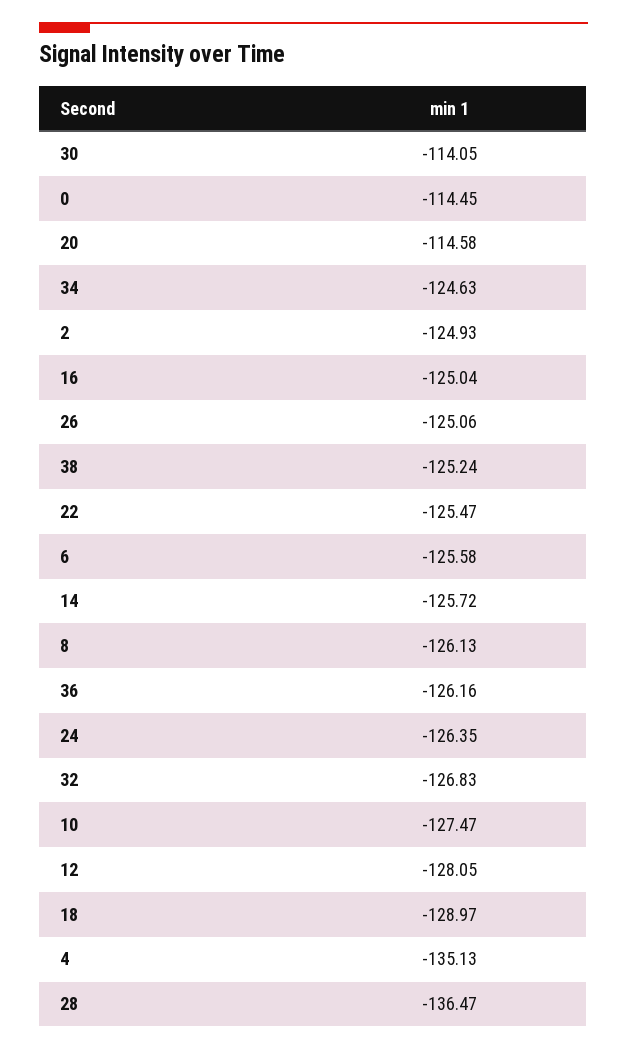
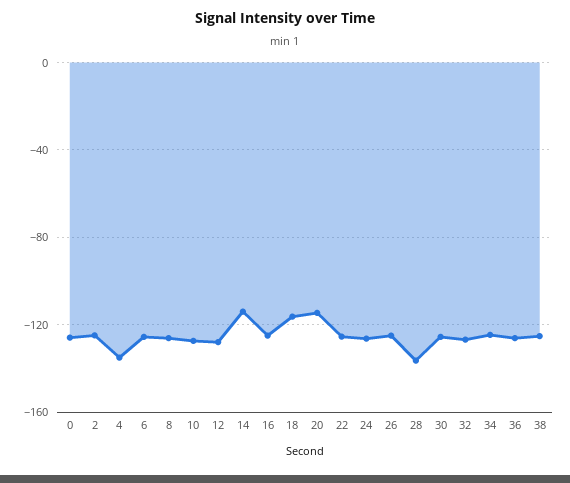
30: -114.05 -> -125
0: -114.45 -> -125
14: -125.72 -> -115
18: -128.97 -> -115

